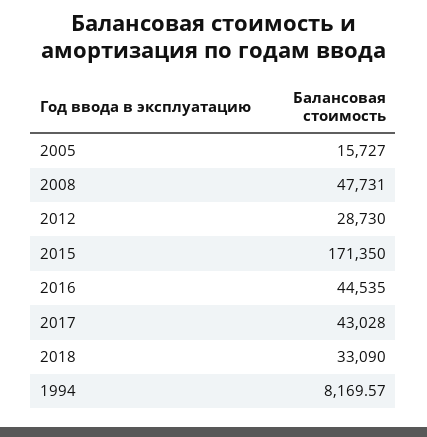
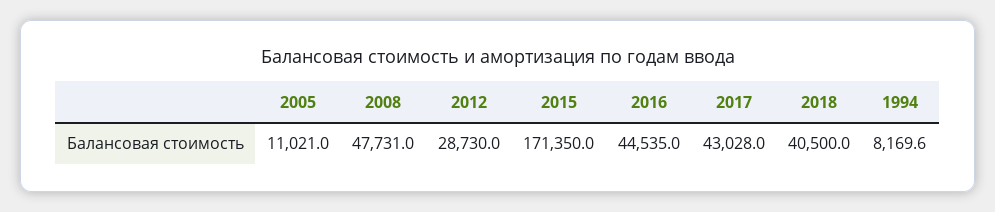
2005: 15727 -> 11021
2018: 33090 -> 40500

